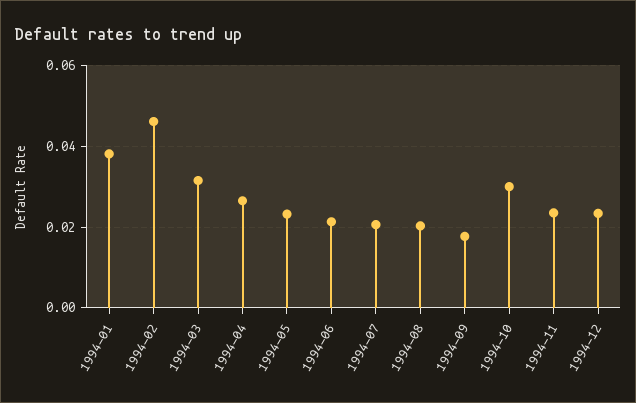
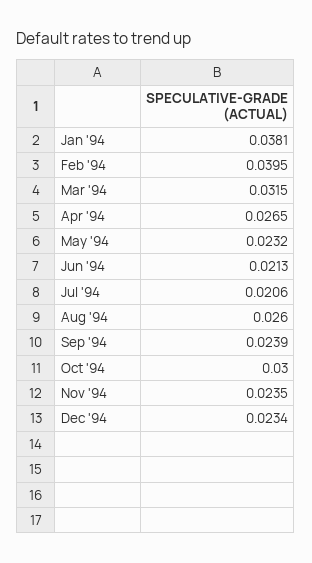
1994-02: 0.046 -> 0.0395
1994-08: 0.02 -> 0.026
1994-09: 0.018 -> 0.0239

